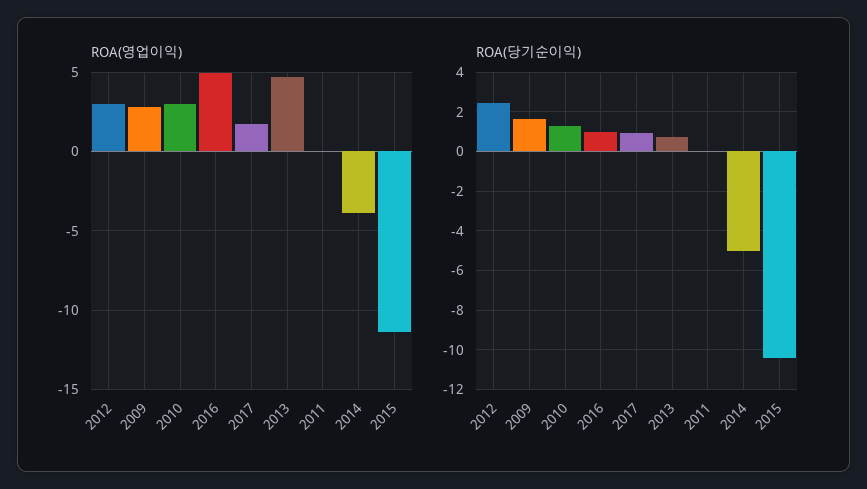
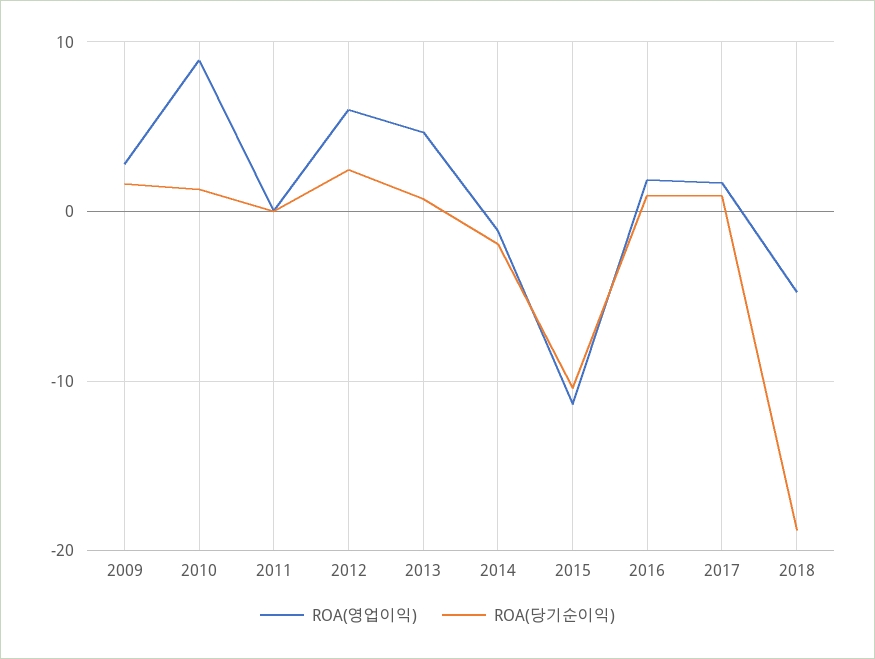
ROA(영업이익), 2012: 3 -> 6
ROA(영업이익), 2010: 3 -> 9
ROA(영업이익), 2016: 5 -> 2
ROA(영업이익), 2014: -4 -> -1
ROA(당기순이익), 2014: -5 -> -2
ROA(영업이익), 2018: none -> -5
ROA(당기순이익), 2018: none -> -19

